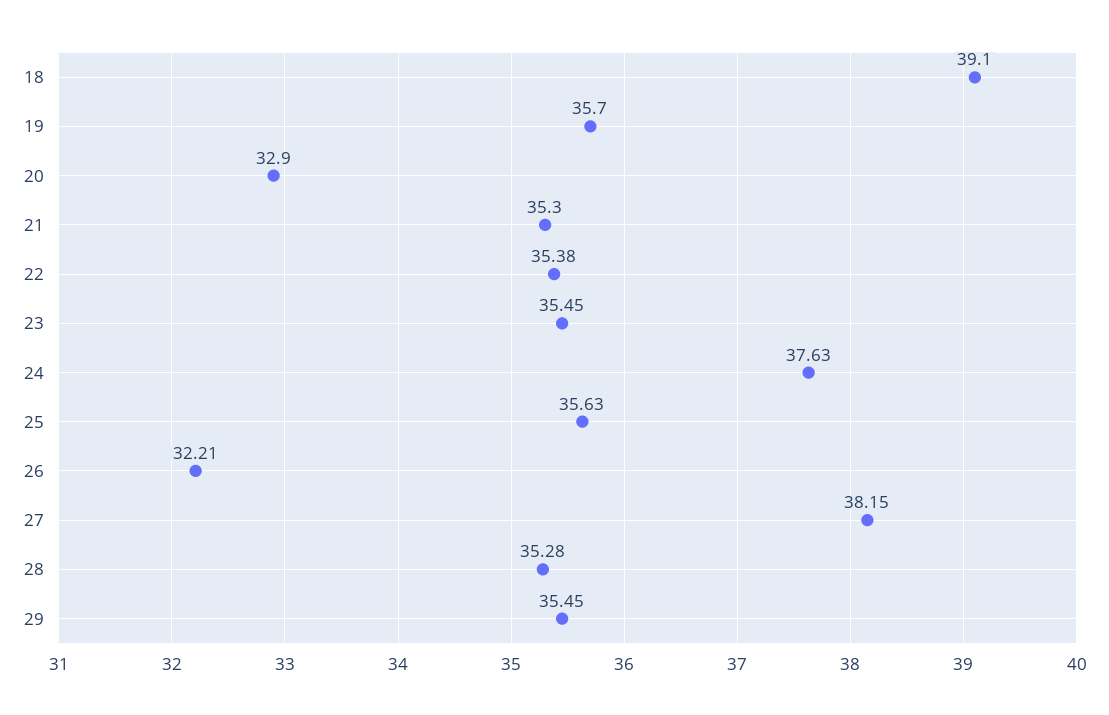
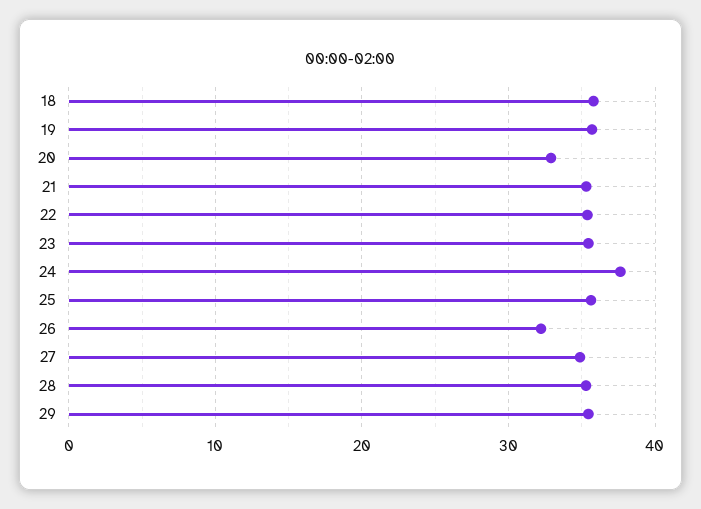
18: 39.1 -> 36
27: 38.15 -> 35

